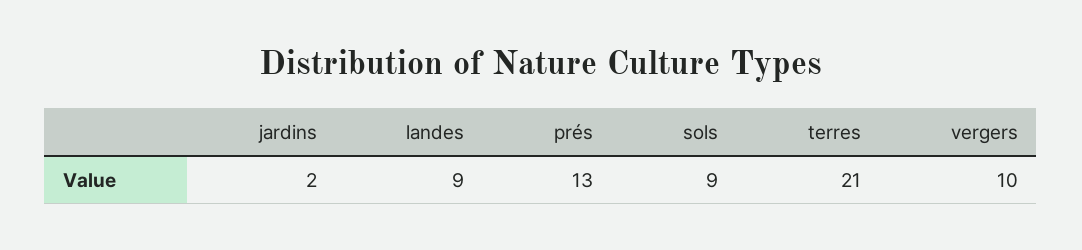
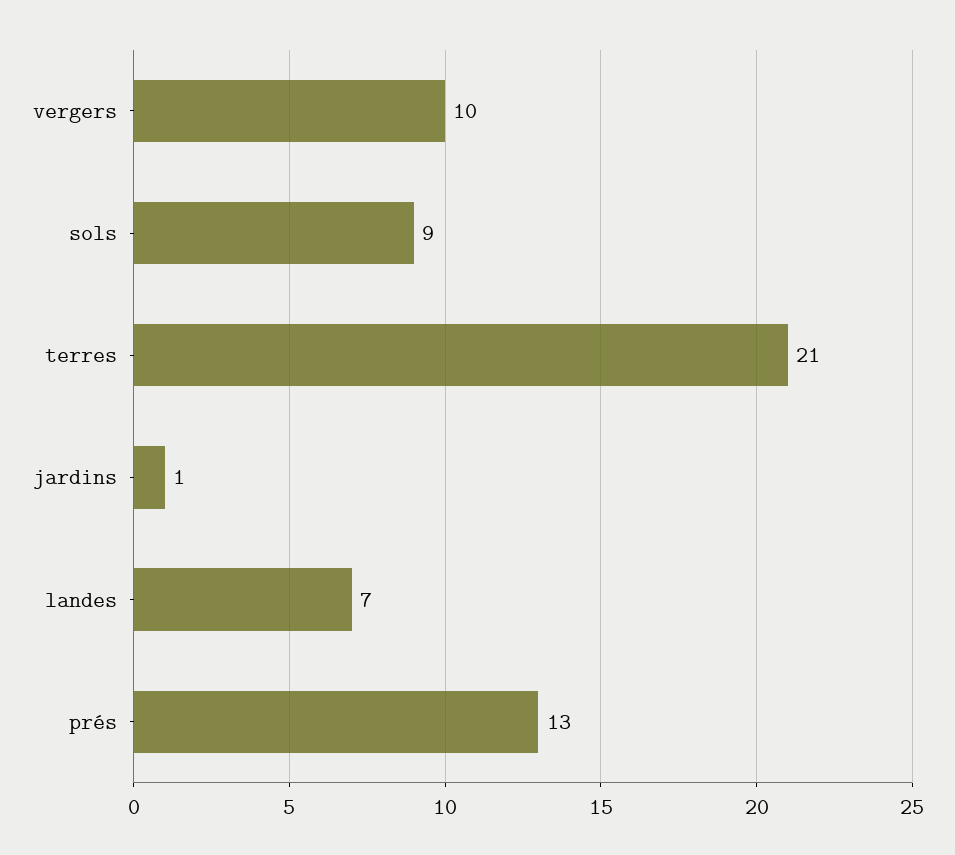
jardins: 2 -> 1
landes: 9 -> 7

